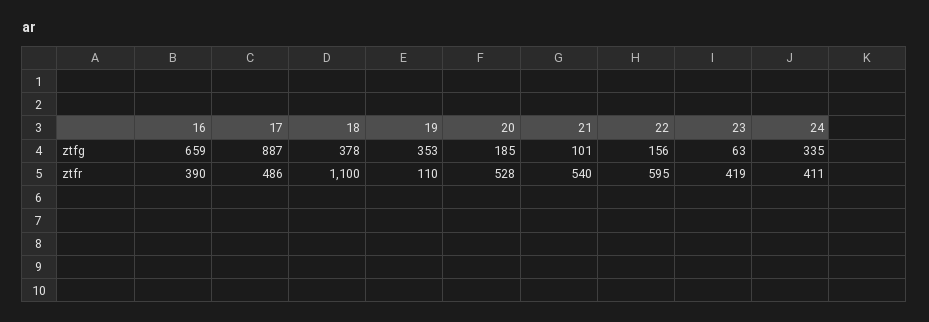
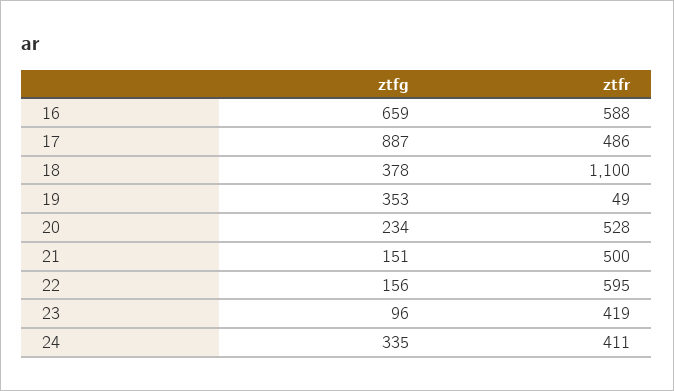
20, ztfg: 185 -> 234
21, ztfg: 101 -> 151
23, ztfg: 63 -> 96
16, ztfr: 390 -> 588
19, ztfr: 110 -> 49
21, ztfr: 540 -> 500

